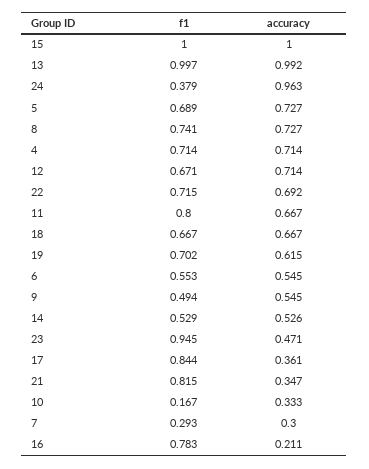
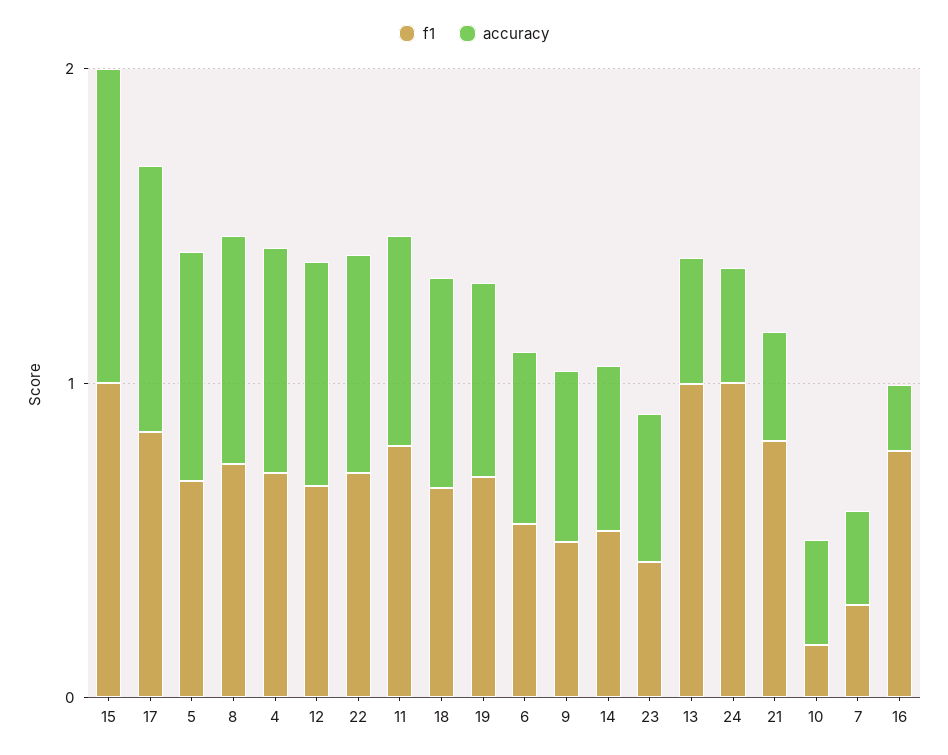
accuracy, 13: 0.992 -> 0.4
f1, 24: 0.379 -> 1
accuracy, 24: 0.963 -> 0.4
f1, 23: 0.945 -> 0.4
accuracy, 17: 0.361 -> 0.8

